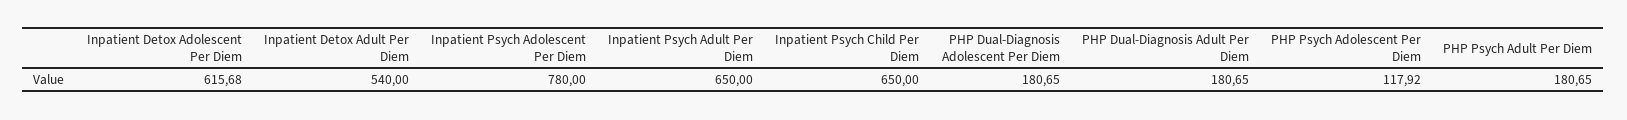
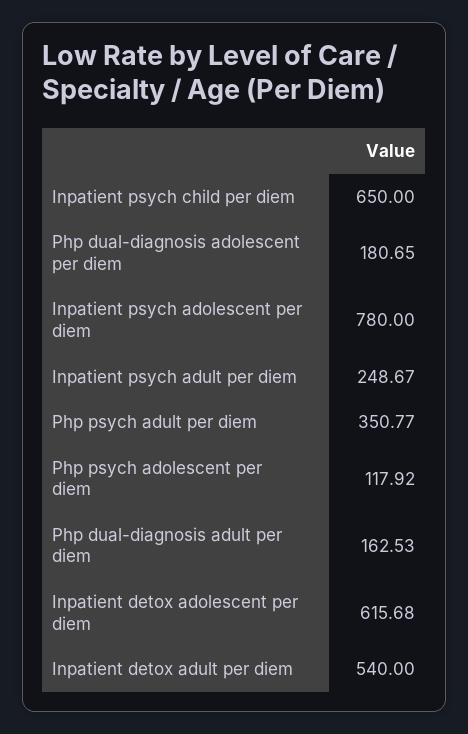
Inpatient Psych Adult Per Diem: 650 -> 248.67
PHP Dual-Diagnosis Adult Per Diem: 180.65 -> 162.53
PHP Psych Adult Per Diem: 180.65 -> 350.77

